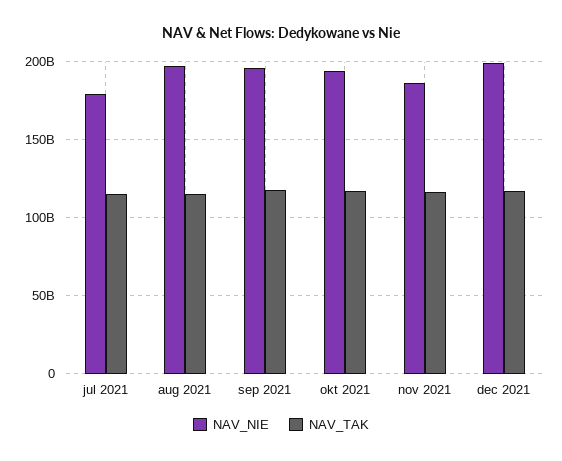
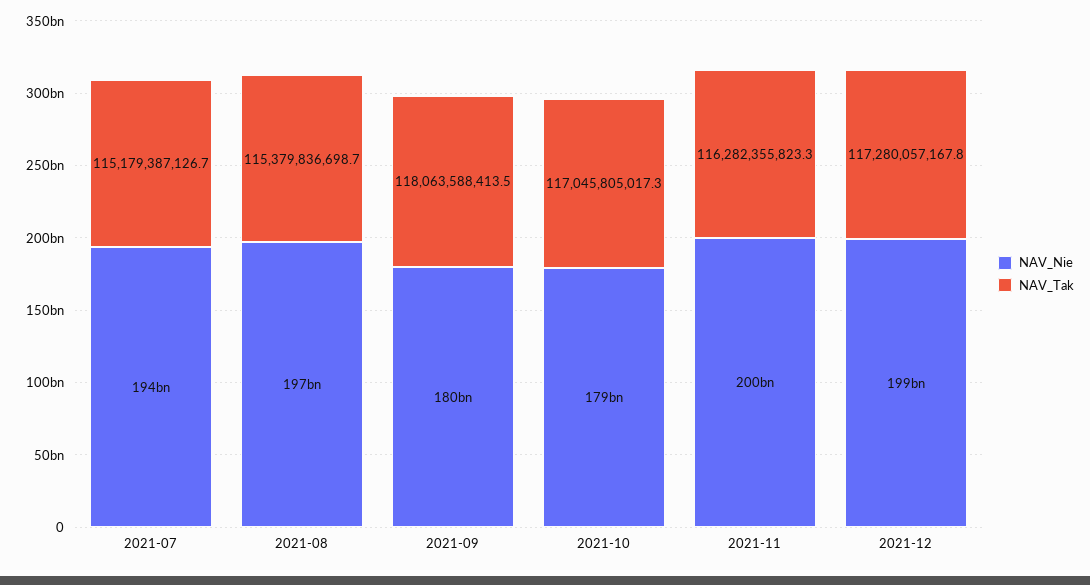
NAV_NIE, jul 2021: 180000000000 -> 194000000000
NAV_NIE, sep 2021: 195000000000 -> 180000000000
NAV_NIE, okt 2021: 195000000000 -> 179000000000
NAV_NIE, nov 2021: 185000000000 -> 200000000000

